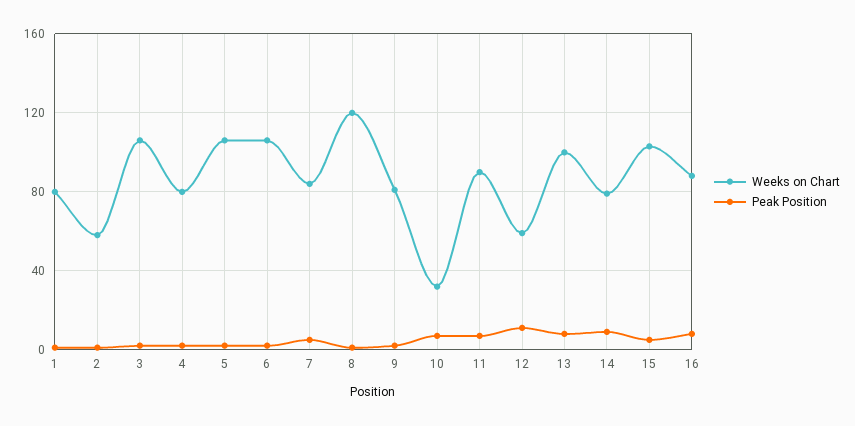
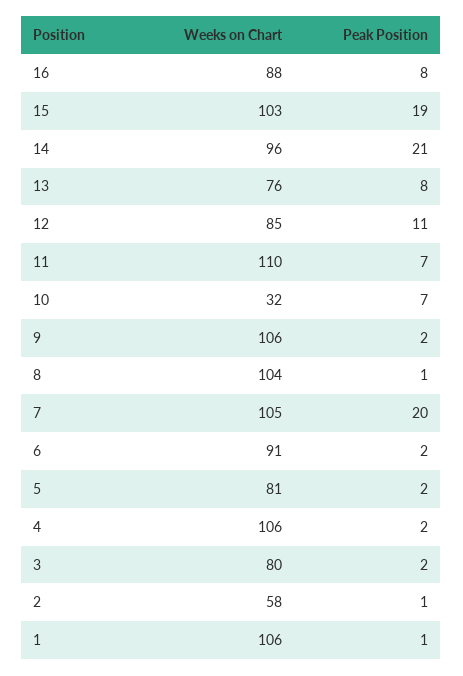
Weeks on Chart, 1: 80 -> 106
Weeks on Chart, 3: 105 -> 80
Weeks on Chart, 4: 80 -> 106
Weeks on Chart, 5: 105 -> 81
Weeks on Chart, 6: 105 -> 91
Weeks on Chart, 7: 85 -> 105
Peak Position, 7: 5 -> 20
Weeks on Chart, 8: 120 -> 104
Weeks on Chart, 9: 80 -> 106
Weeks on Chart, 11: 90 -> 110
Weeks on Chart, 12: 60 -> 85
Weeks on Chart, 13: 100 -> 76
Weeks on Chart, 14: 80 -> 96
Peak Position, 14: 10 -> 21
Peak Position, 15: 5 -> 19

